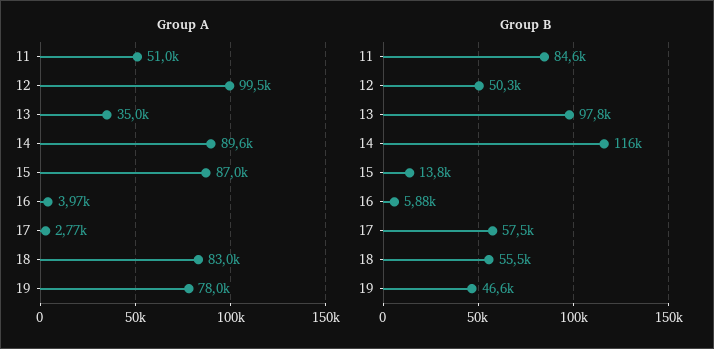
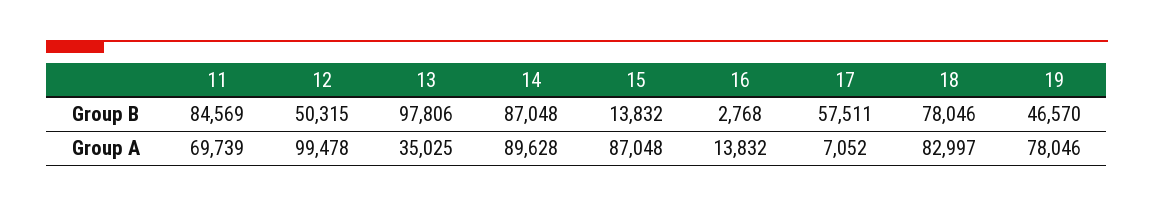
Group A, 11: 51000 -> 69739
Group A, 16: 3970 -> 13832
Group A, 17: 2770 -> 7052
Group B, 14: 116000 -> 87048
Group B, 16: 5880 -> 2768
Group B, 18: 55500 -> 78046

